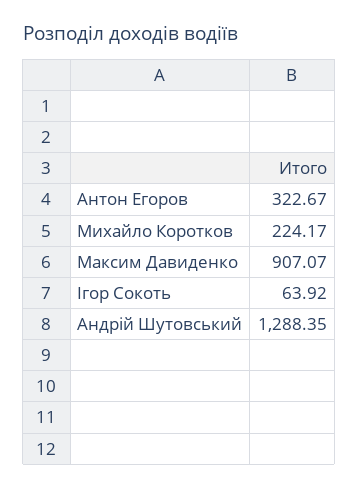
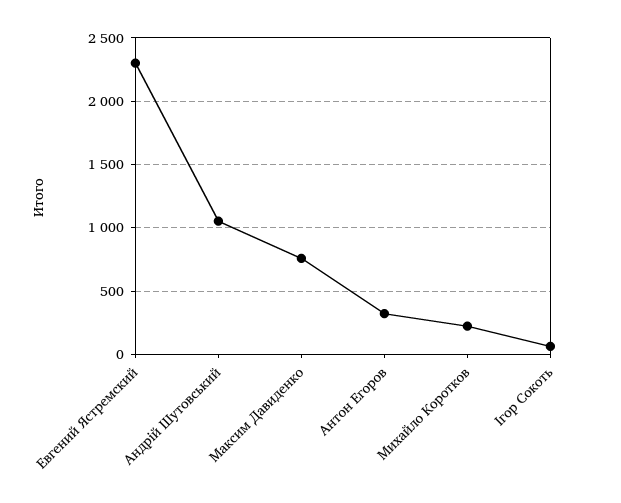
Максим Давиденко: 907.07 -> 750
Андрій Шутовський: 1288.35 -> 1050
Евгений Ястремский: none -> 2300

